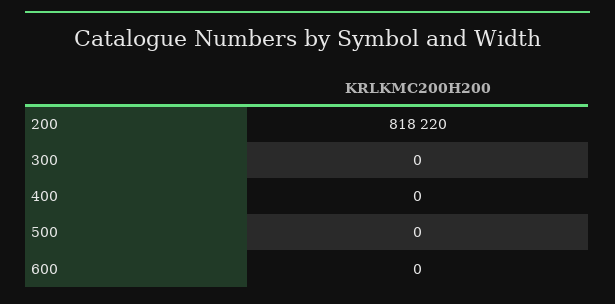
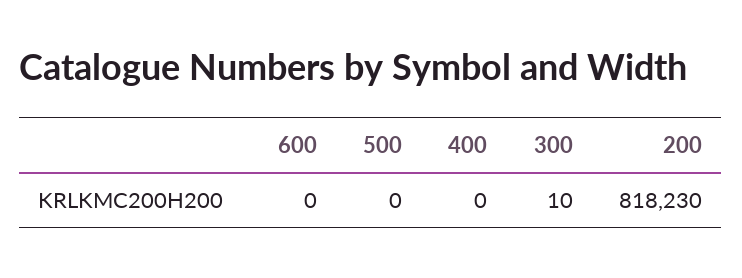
200: 818220 -> 818230
300: 0 -> 10

